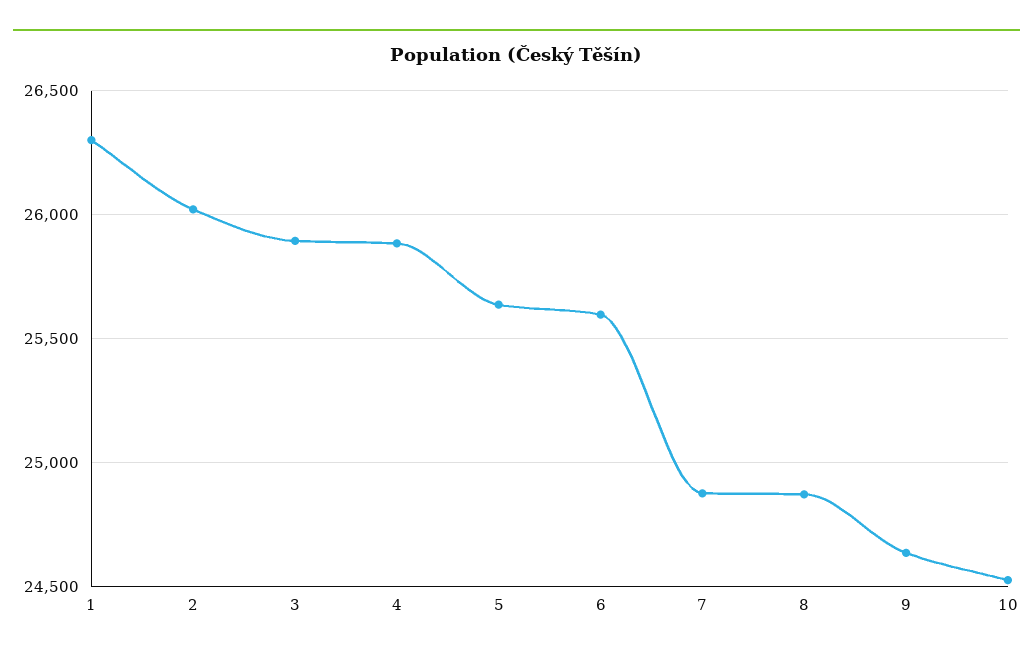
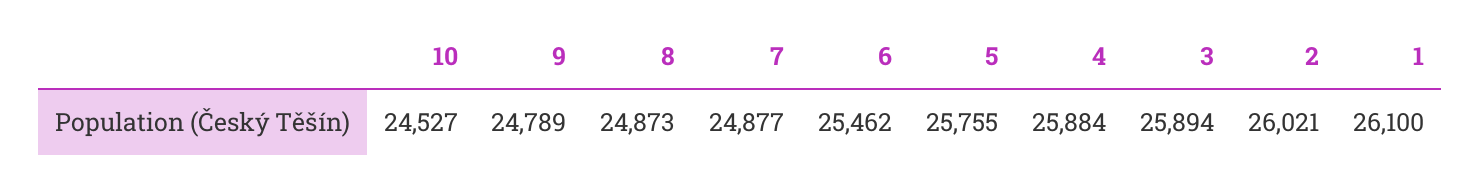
1: 26300 -> 26100
5: 25650 -> 25755
6: 25600 -> 25462
9: 24650 -> 24789

